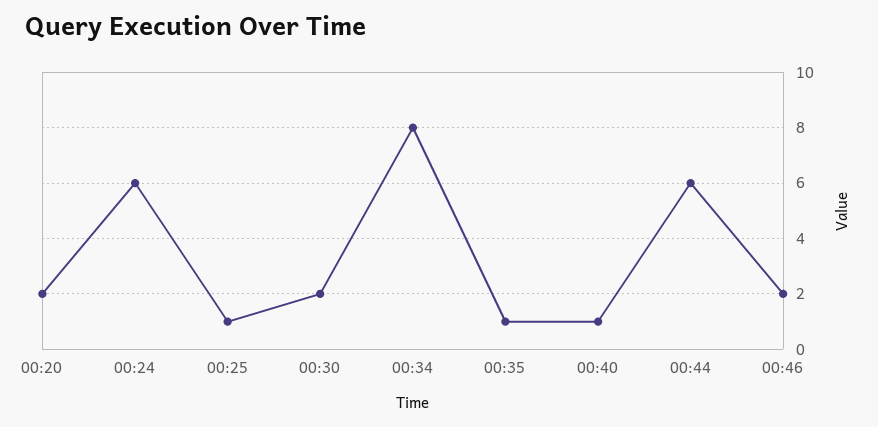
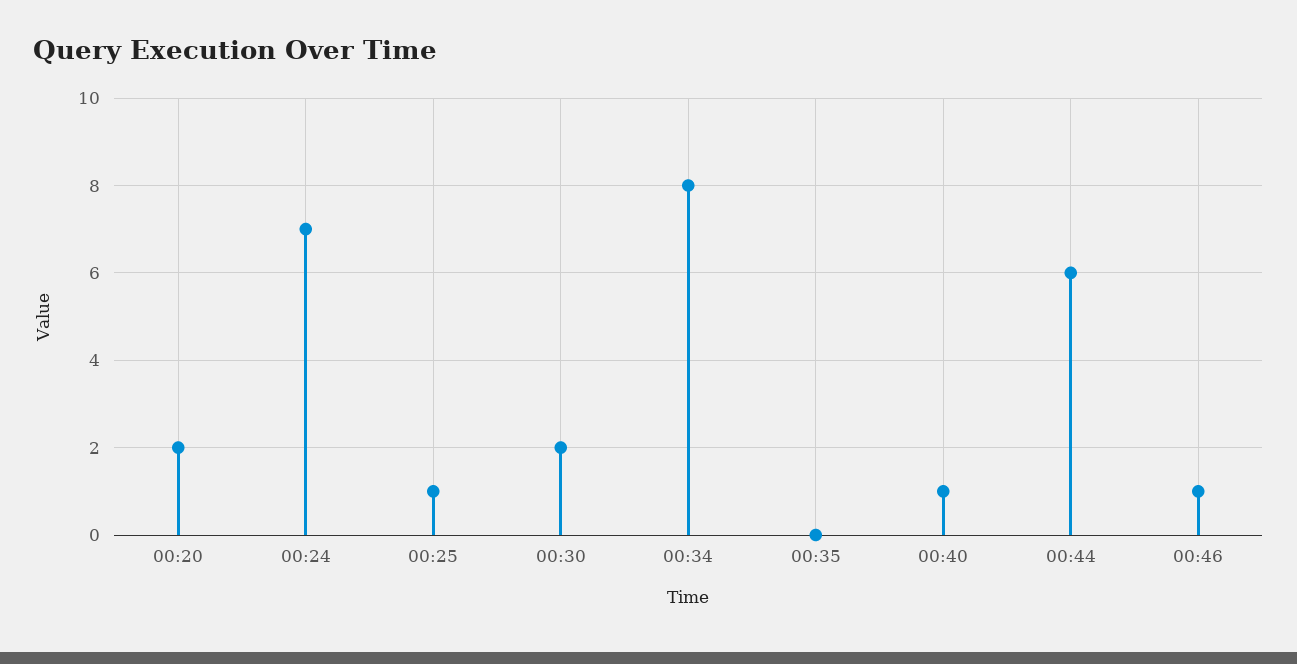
00:24: 6 -> 7
00:35: 1 -> 0
00:46: 2 -> 1

